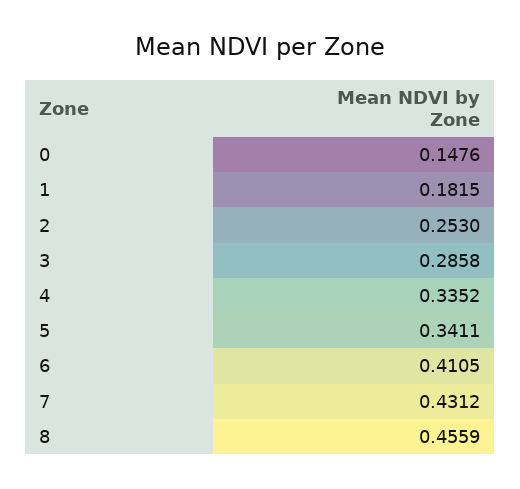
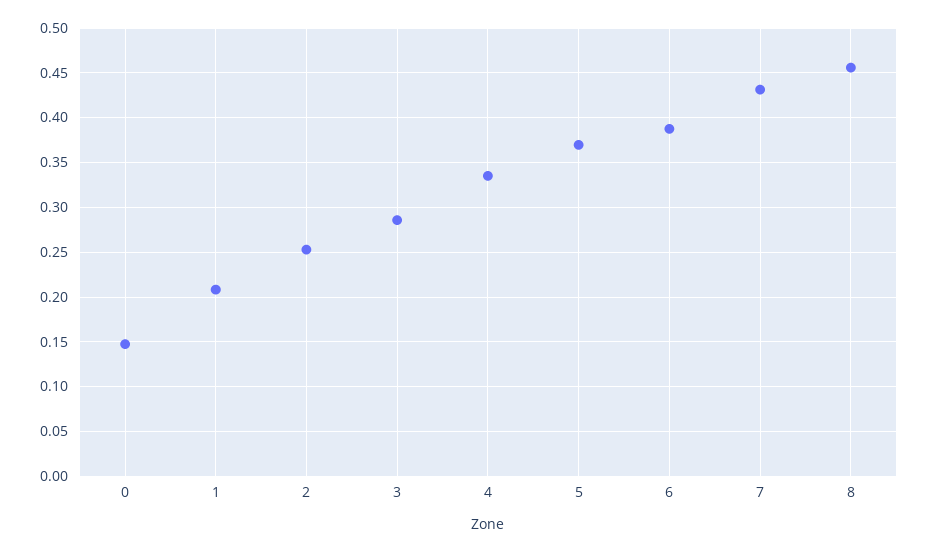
1: 0.1815 -> 0.21
5: 0.3411 -> 0.37
6: 0.4105 -> 0.39

